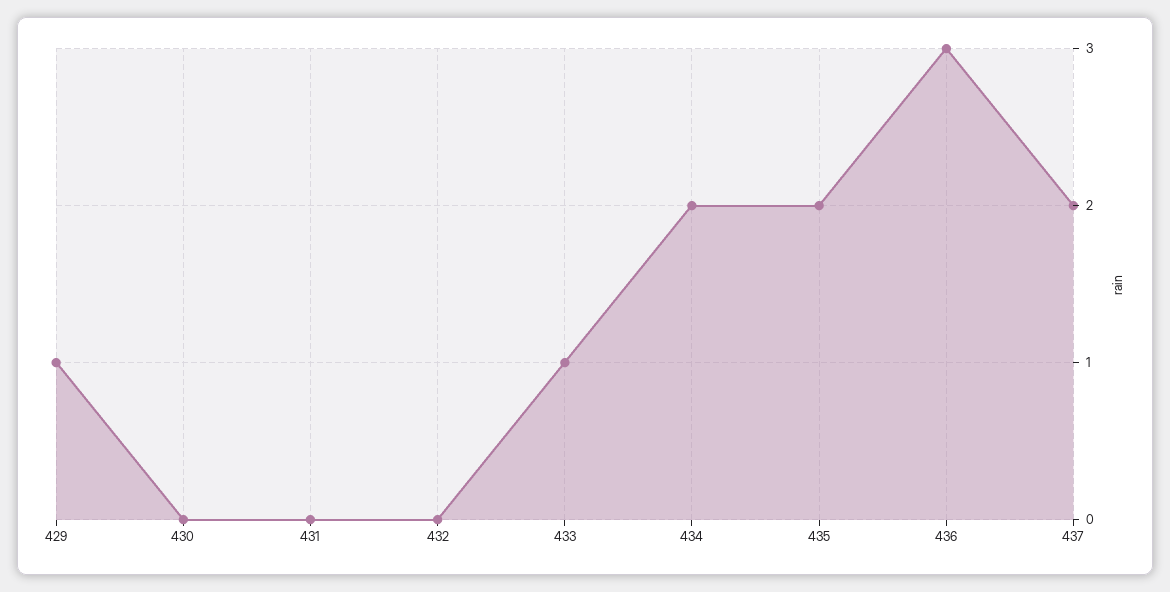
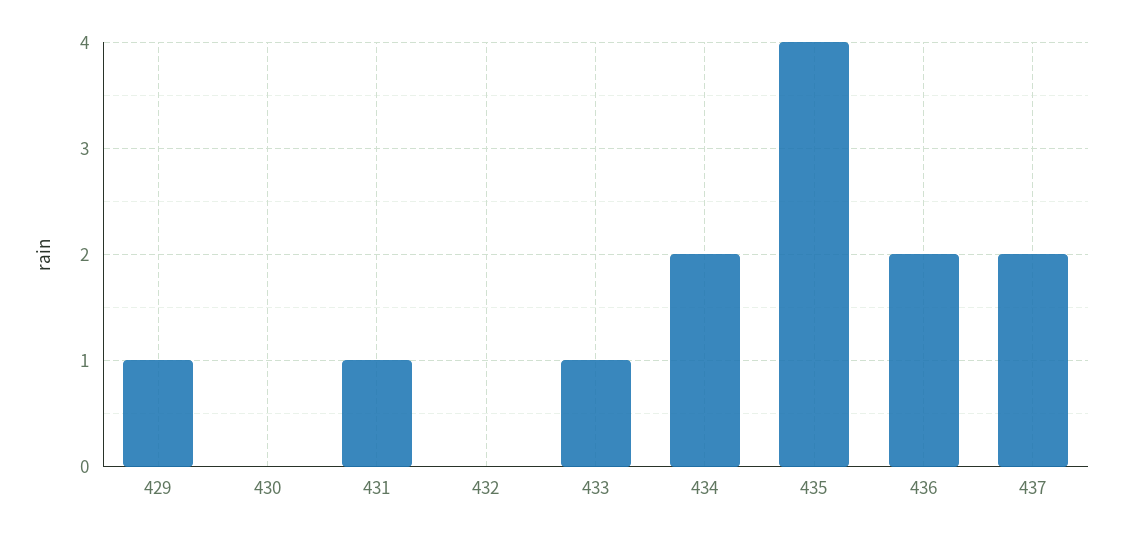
431: 0 -> 1
435: 2 -> 4
436: 3 -> 2

